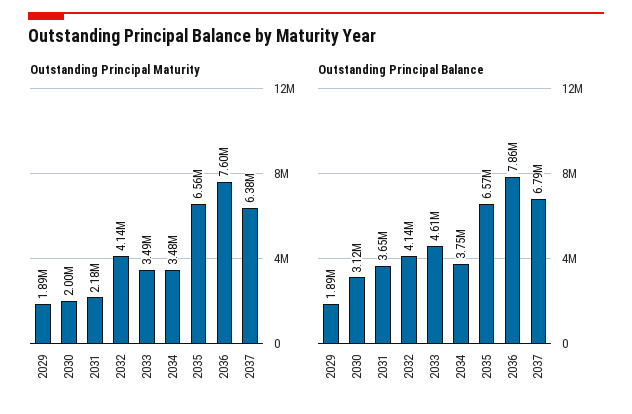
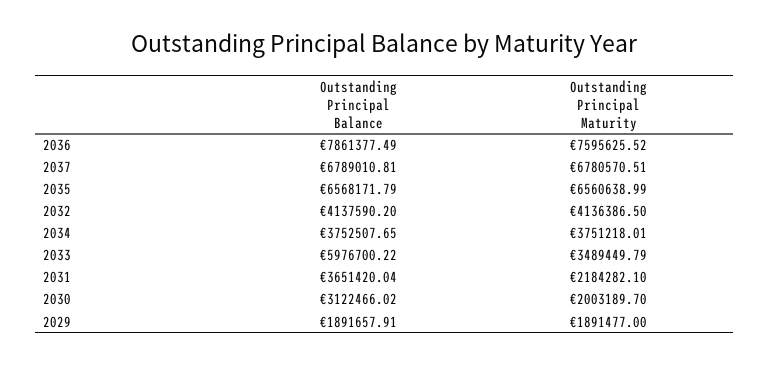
Outstanding Principal Maturity, 2034: 3480000 -> 3751218.01
Outstanding Principal Maturity, 2037: 6380000 -> 6780570.51
Outstanding Principal Balance, 2033: 4610000 -> 5976700.22

